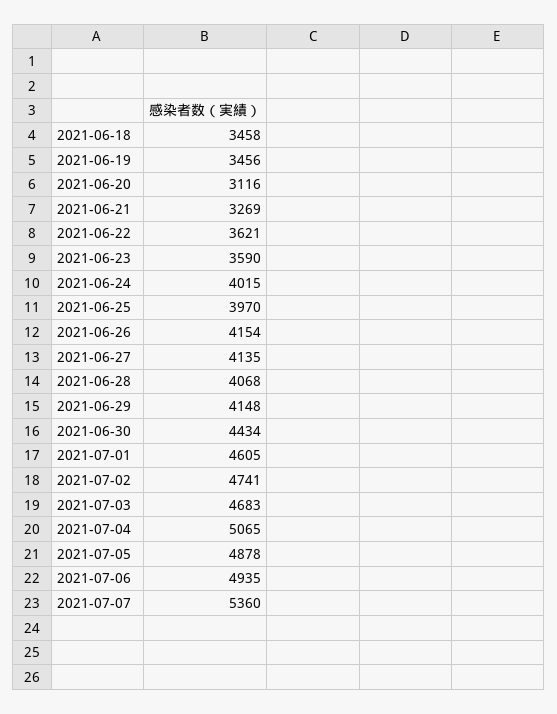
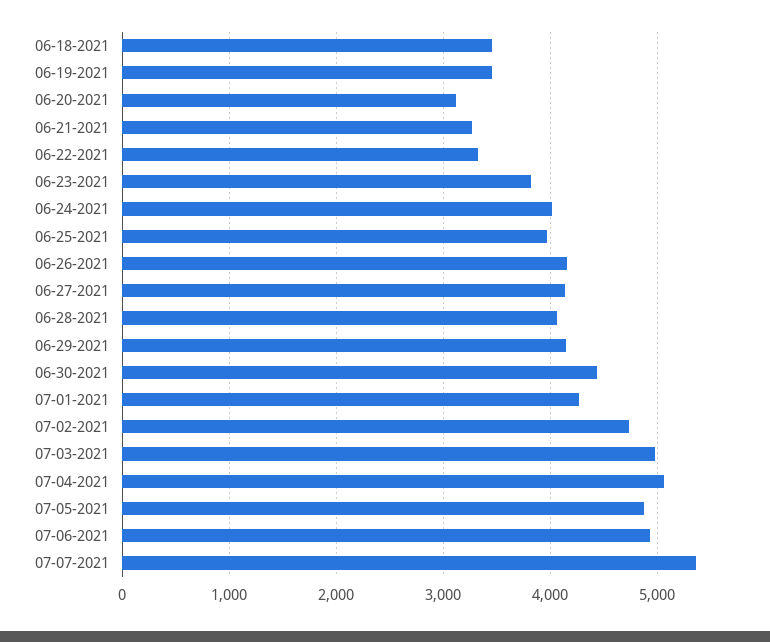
2021-06-22: 3621 -> 3300
2021-06-23: 3590 -> 3800
2021-07-01: 4605 -> 4300
2021-07-03: 4683 -> 5000

